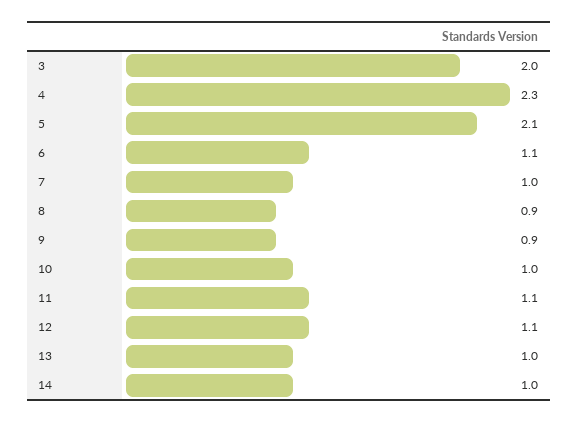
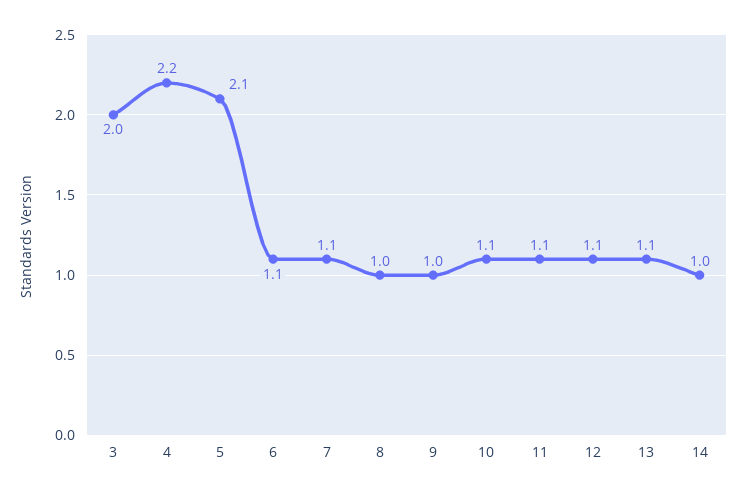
4: 2.3 -> 2.2
7: 1 -> 1.1
8: 0.9 -> 1
9: 0.9 -> 1
10: 1 -> 1.1
13: 1 -> 1.1

